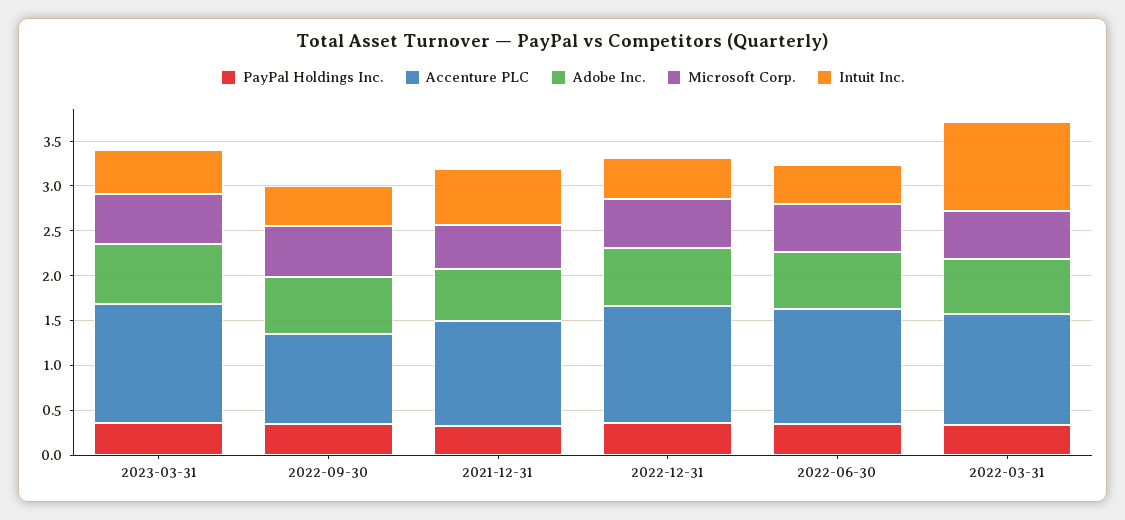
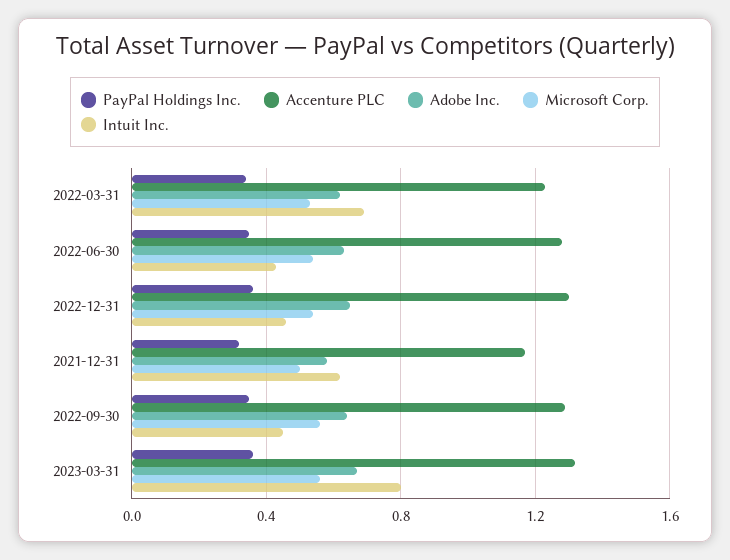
Intuit Inc., 2023-03-31: 0.5 -> 0.8
Accenture PLC, 2022-09-30: 1 -> 1.3
Intuit Inc., 2022-03-31: 1 -> 0.7

